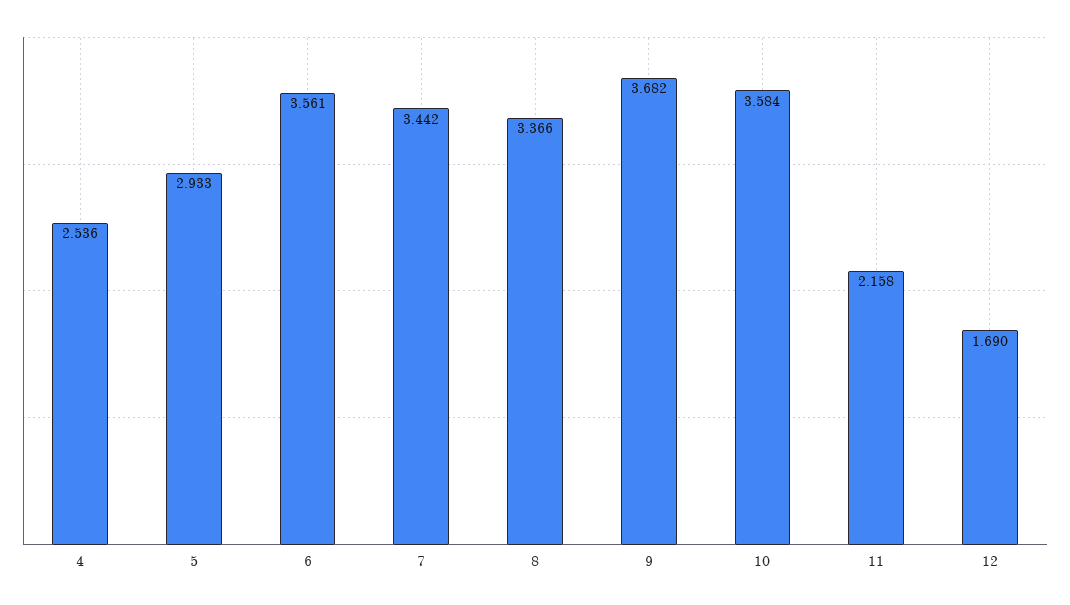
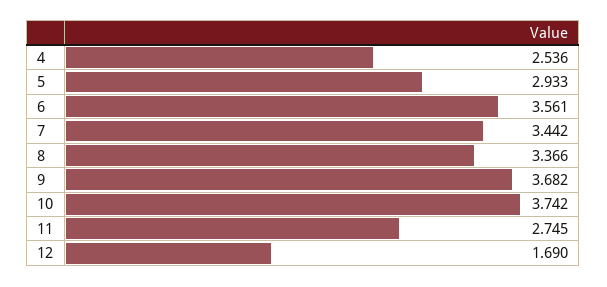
10: 3.584 -> 3.742
11: 2.158 -> 2.745

